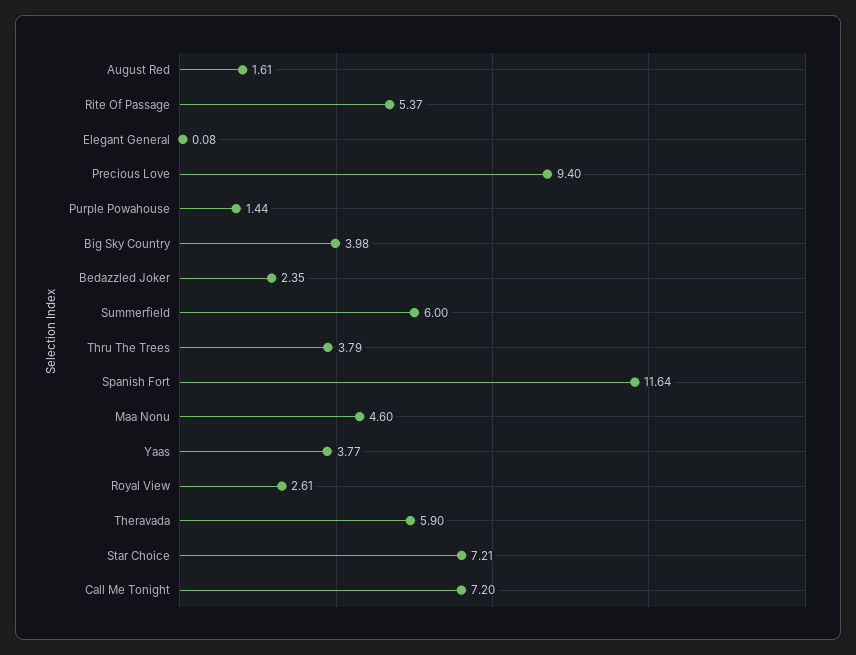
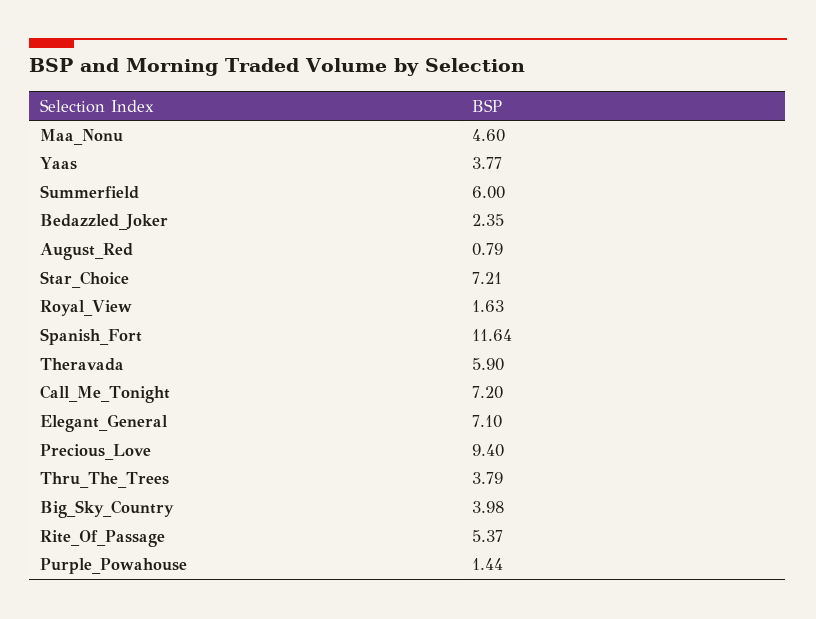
August Red: 1.61 -> 0.79
Elegant General: 0.08 -> 7.1
Royal View: 2.61 -> 1.63

